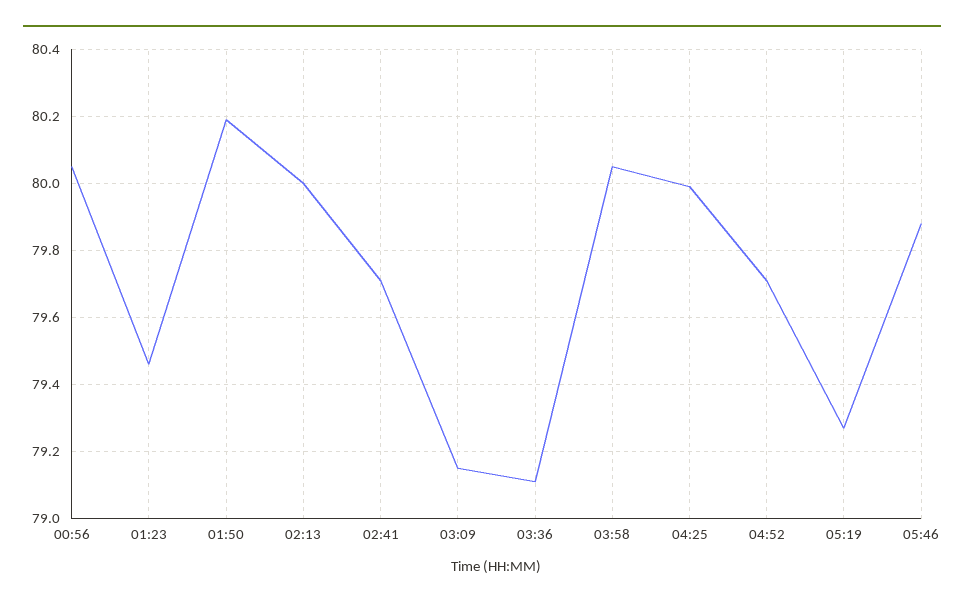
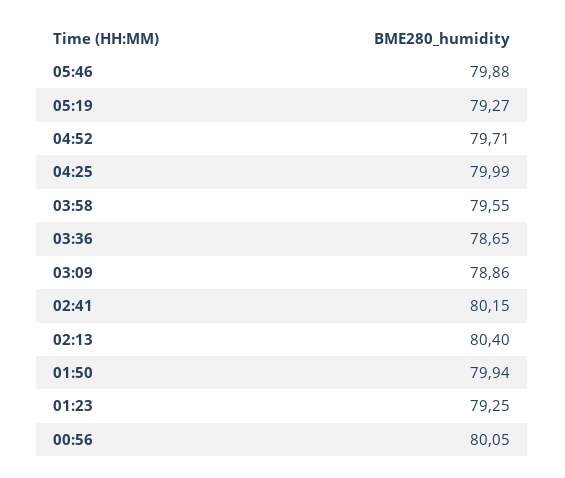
01:23: 79.45 -> 79.25
01:50: 80.2 -> 79.94
02:13: 80 -> 80.4
02:41: 79.7 -> 80.15
03:09: 79.15 -> 78.86
03:36: 79.1 -> 78.65
03:58: 80.05 -> 79.55

